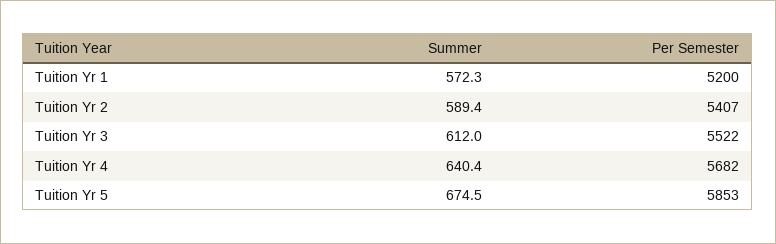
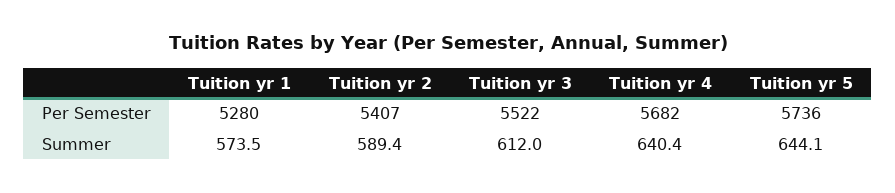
Summer, Tuition Yr 1: 572.3 -> 573.5
Per Semester, Tuition Yr 1: 5200 -> 5280
Summer, Tuition Yr 5: 674.5 -> 644.1
Per Semester, Tuition Yr 5: 5853 -> 5736

